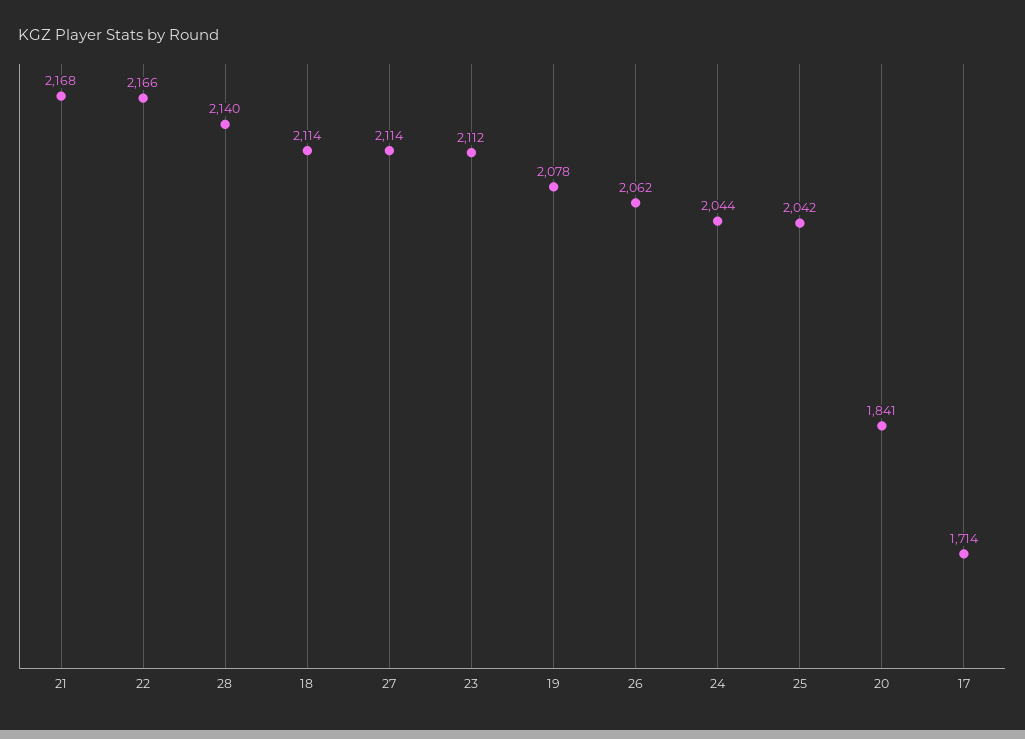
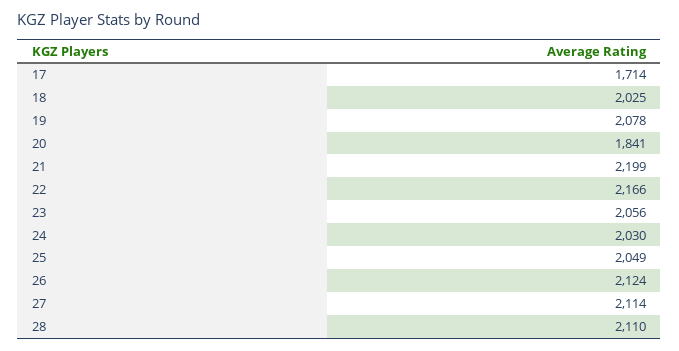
21: 2168 -> 2199
28: 2140 -> 2110
18: 2114 -> 2025
23: 2112 -> 2056
26: 2062 -> 2124
24: 2044 -> 2030
25: 2042 -> 2049

